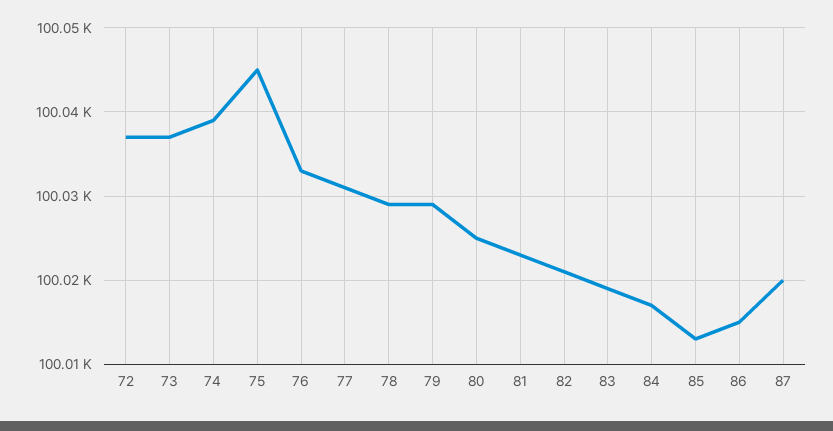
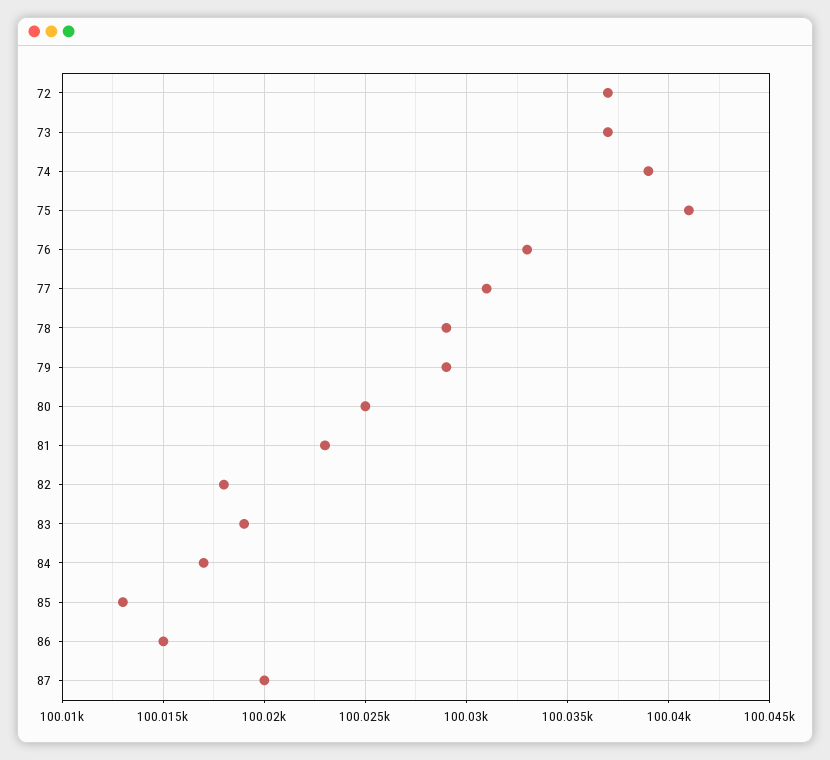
75: 100045 -> 100041
82: 100021 -> 100018

